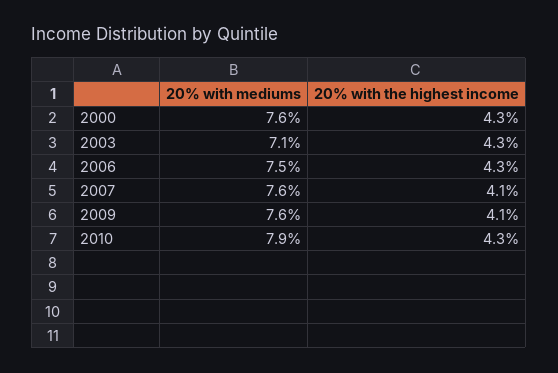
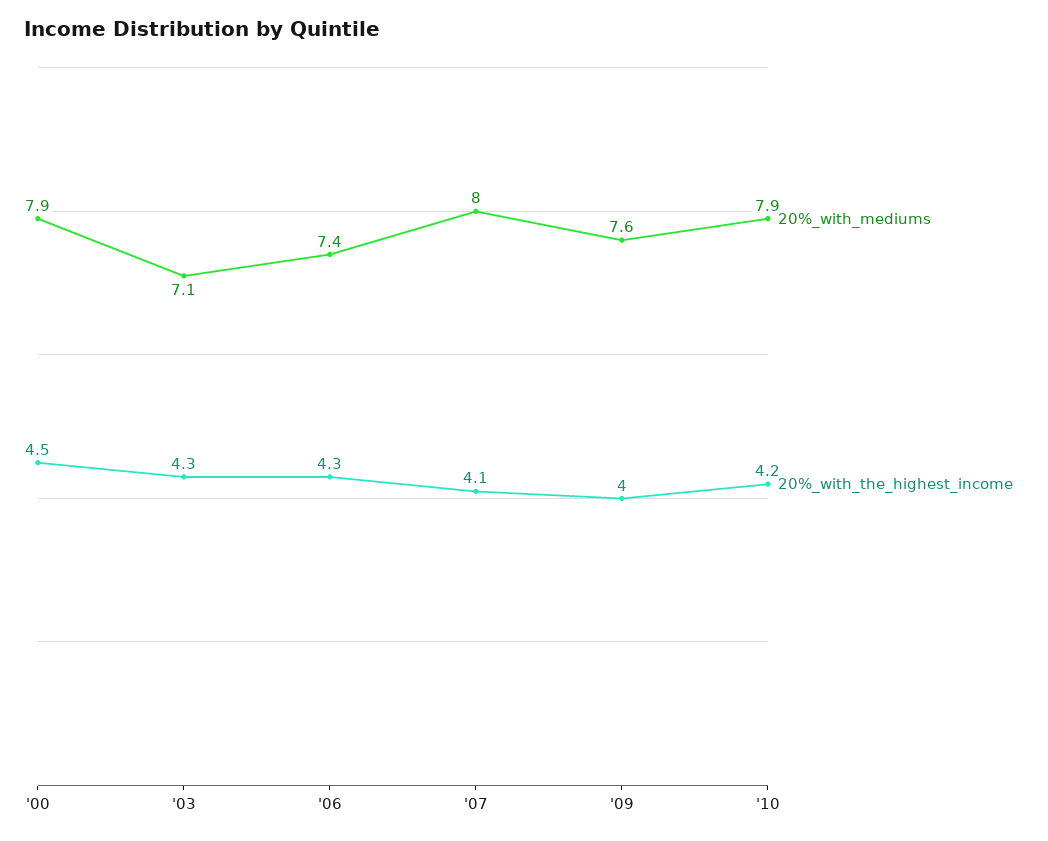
20% with mediums, 2000: 7.6 -> 7.9
20% with the highest income, 2000: 4.3 -> 4.5
20% with mediums, 2006: 7.5 -> 7.4
20% with mediums, 2007: 7.6 -> 8
20% with the highest income, 2009: 4.1 -> 4
20% with the highest income, 2010: 4.3 -> 4.2

